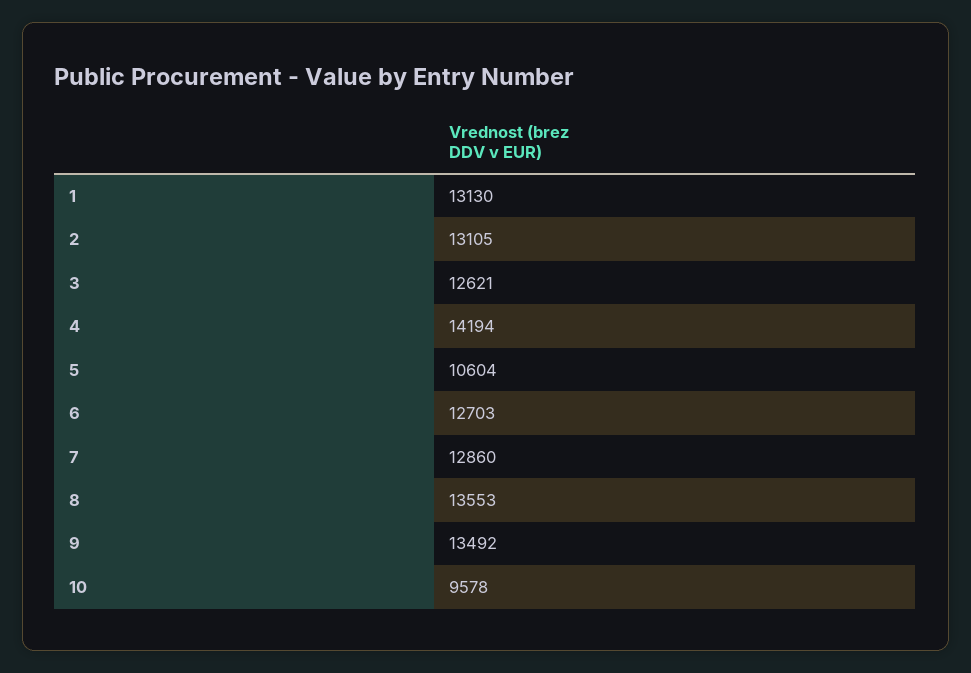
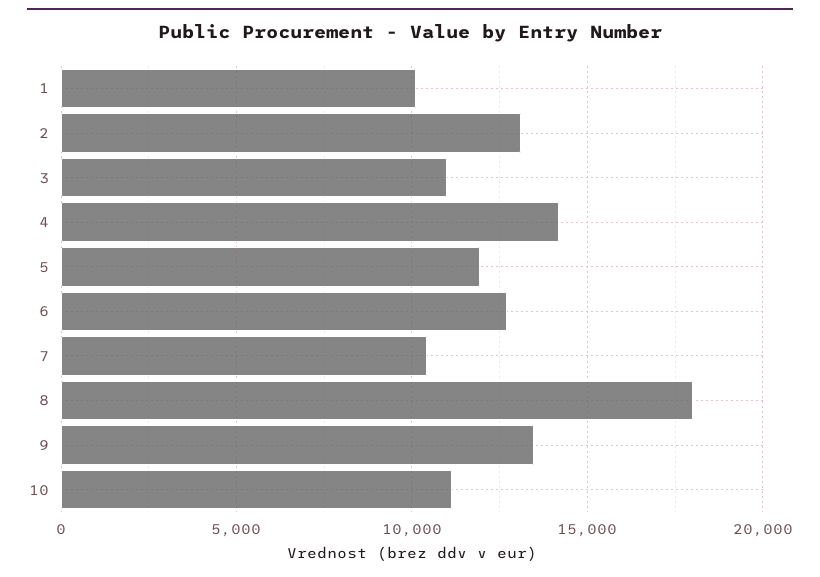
1: 13130 -> 10000
3: 12621 -> 11000
5: 10604 -> 12000
7: 12860 -> 10500
8: 13553 -> 18000
10: 9578 -> 11000

